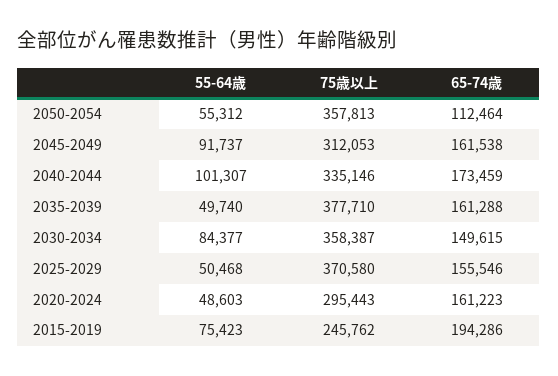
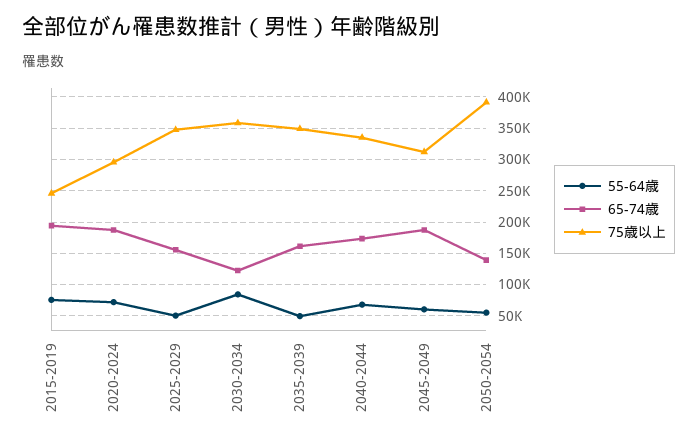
75歳以上, 2050-2054: 357813 -> 390000
65-74歳, 2050-2054: 112464 -> 140000
55-64歳, 2045-2049: 91737 -> 60000
65-74歳, 2045-2049: 161538 -> 190000
55-64歳, 2040-2044: 101307 -> 70000
75歳以上, 2035-2039: 377710 -> 350000
65-74歳, 2030-2034: 149615 -> 120000
75歳以上, 2025-2029: 370580 -> 350000
55-64歳, 2020-2024: 48603 -> 70000
65-74歳, 2020-2024: 161223 -> 190000

